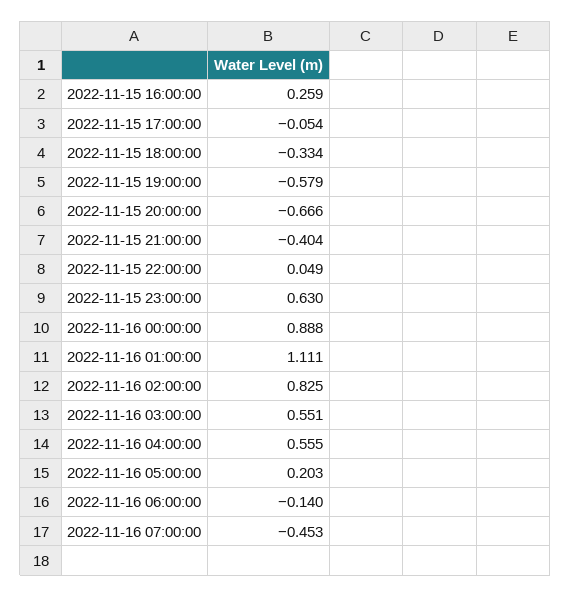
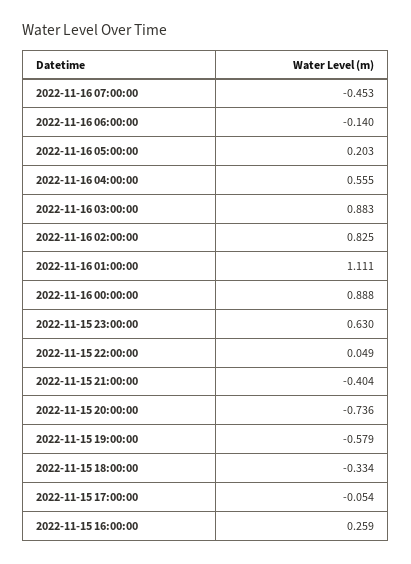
2022-11-15 20:00:00: -0.666 -> -0.736
2022-11-16 03:00:00: 0.551 -> 0.883

